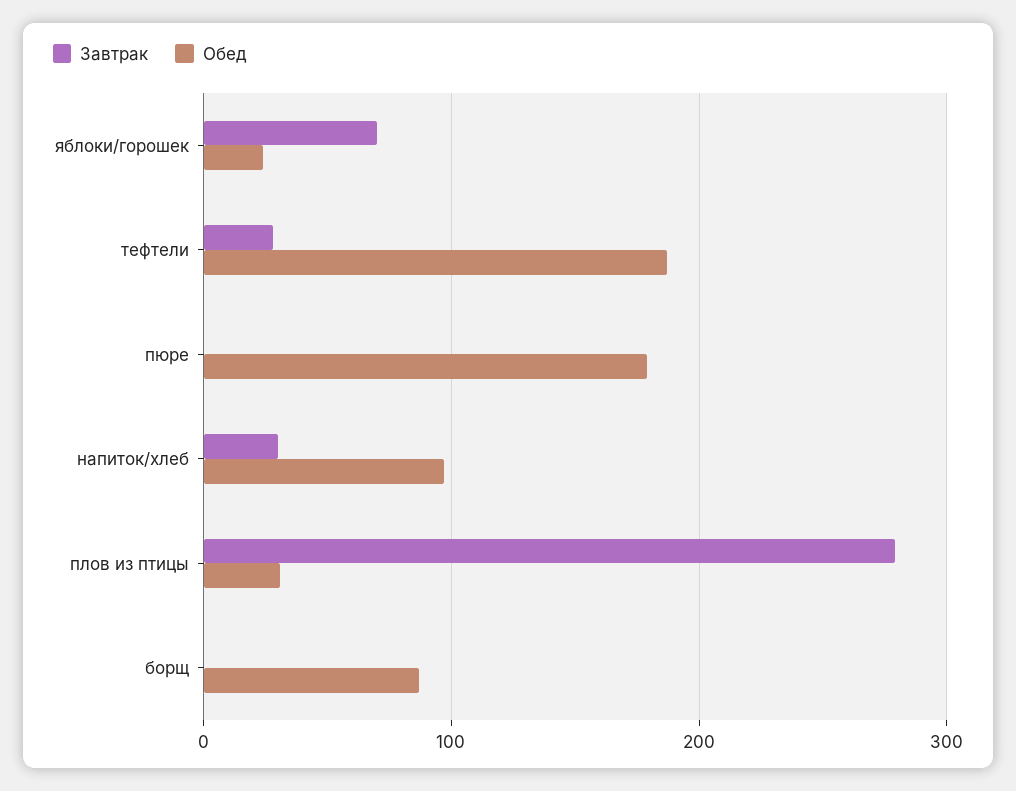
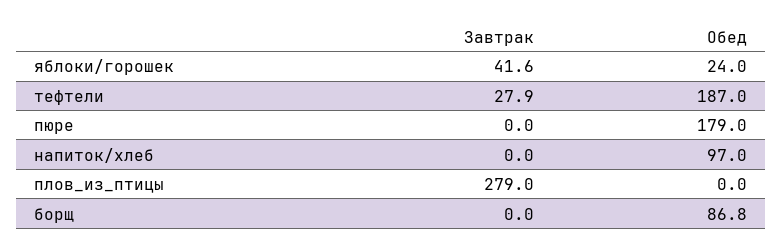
Завтрак, яблоки/горошек: 70 -> 41.6
Завтрак, напиток/хлеб: 30 -> 0
Обед, плов из птицы: 30 -> 0

